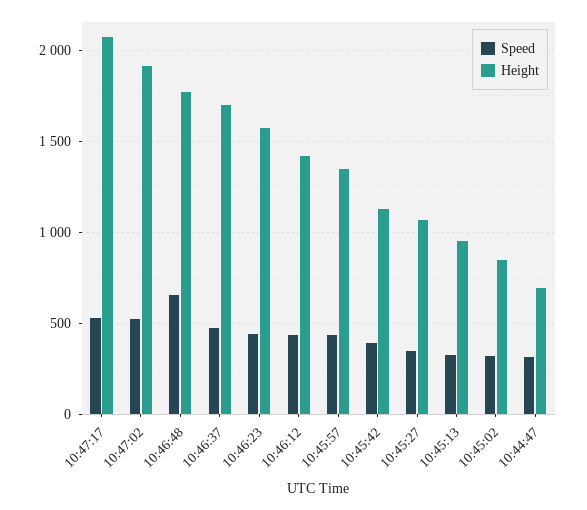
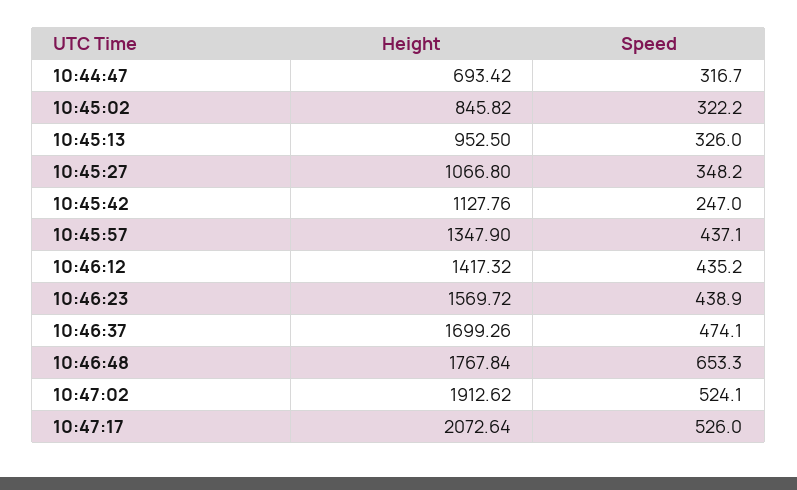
Speed, 10:45:42: 400 -> 247

